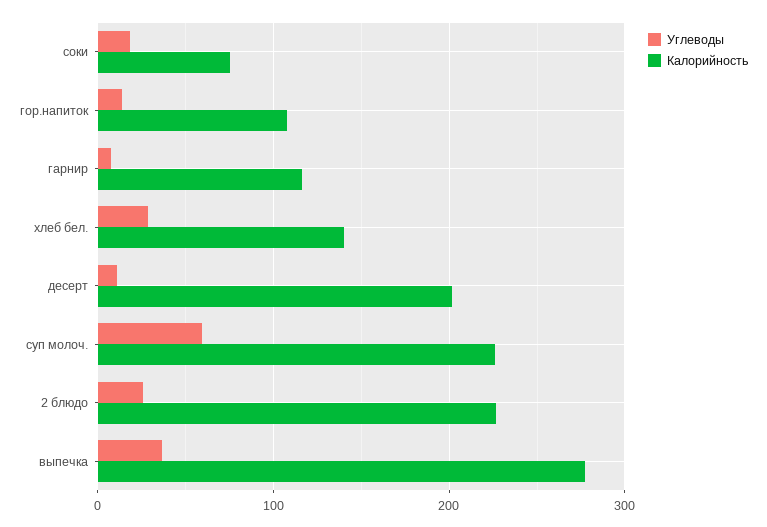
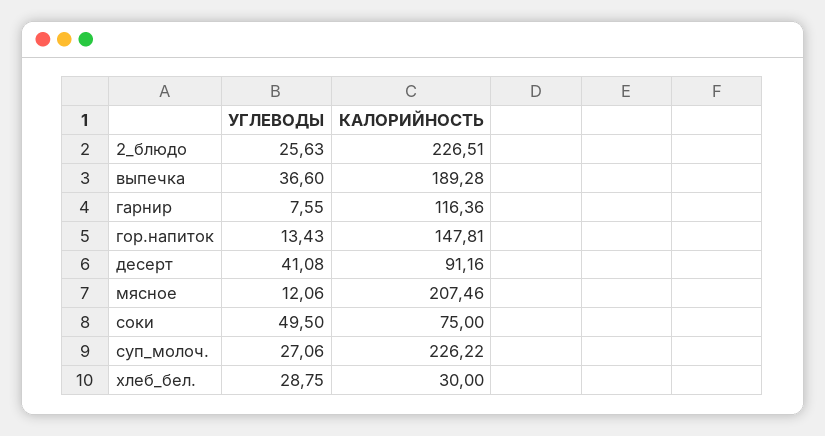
Углеводы, соки: 20 -> 49.5
Калорийность, гор.напиток: 110 -> 147.81
Калорийность, хлеб бел.: 140 -> 30
Углеводы, десерт: 10 -> 41.08
Калорийность, десерт: 200 -> 91.16
Углеводы, суп молоч.: 60 -> 27.06
Калорийность, выпечка: 280 -> 189.28
Углеводы, мясное: none -> 12.06
Калорийность, мясное: none -> 207.46

